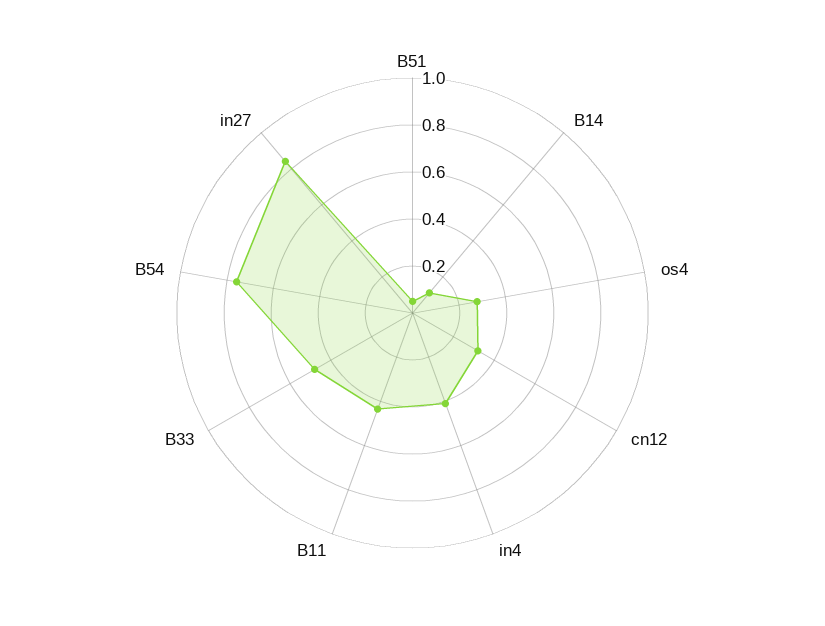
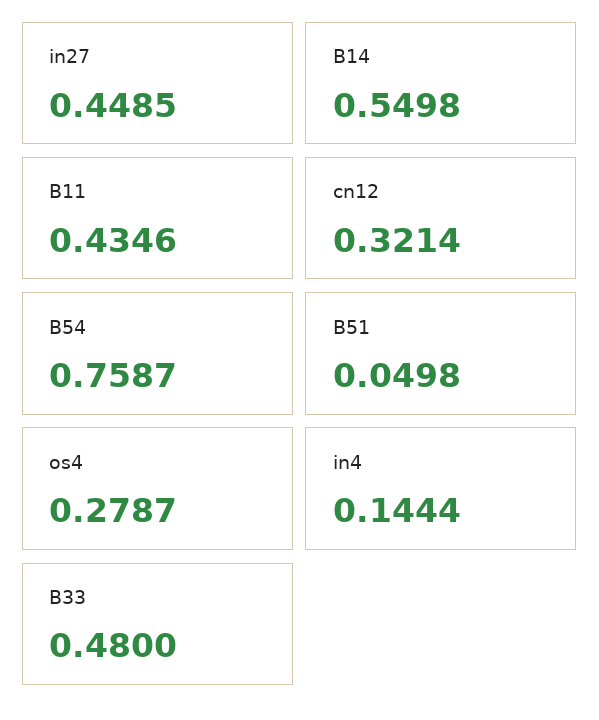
B14: 0.1 -> 0.5498
in4: 0.4 -> 0.1444
in27: 0.85 -> 0.4485

